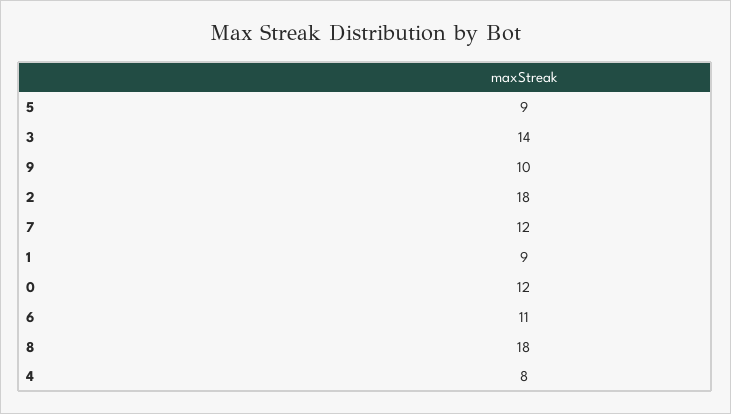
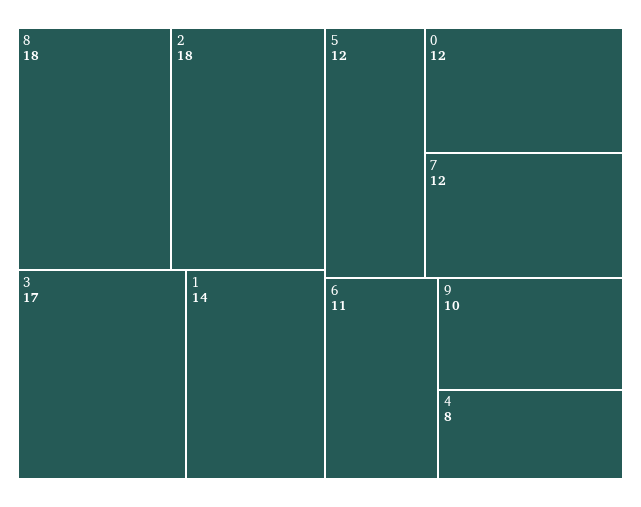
5: 9 -> 12
3: 14 -> 17
1: 9 -> 14

